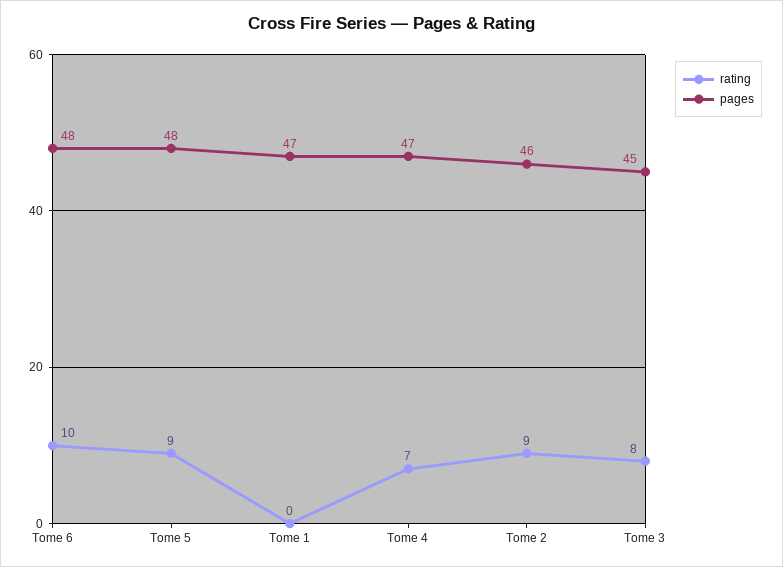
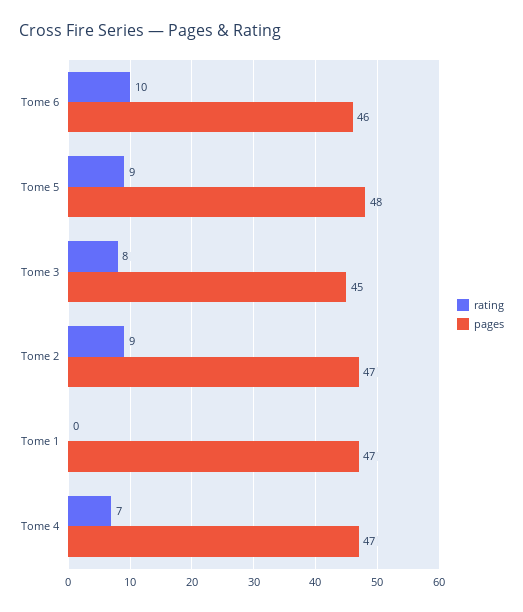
pages, Tome 6: 48 -> 46
pages, Tome 2: 46 -> 47

